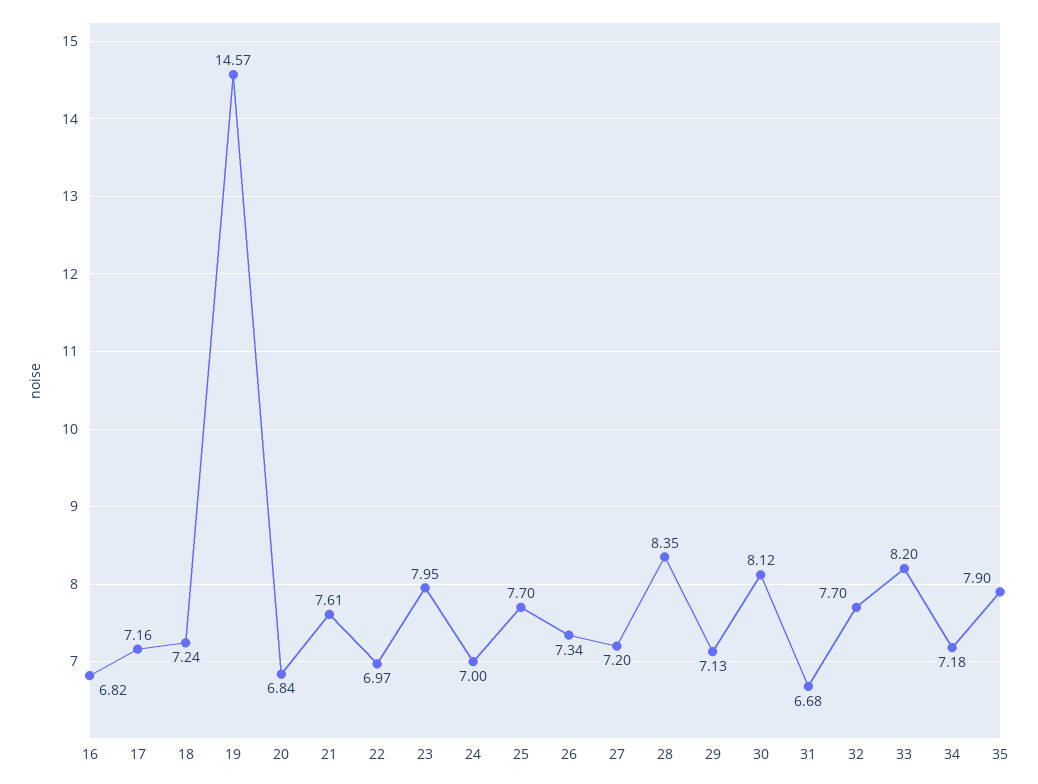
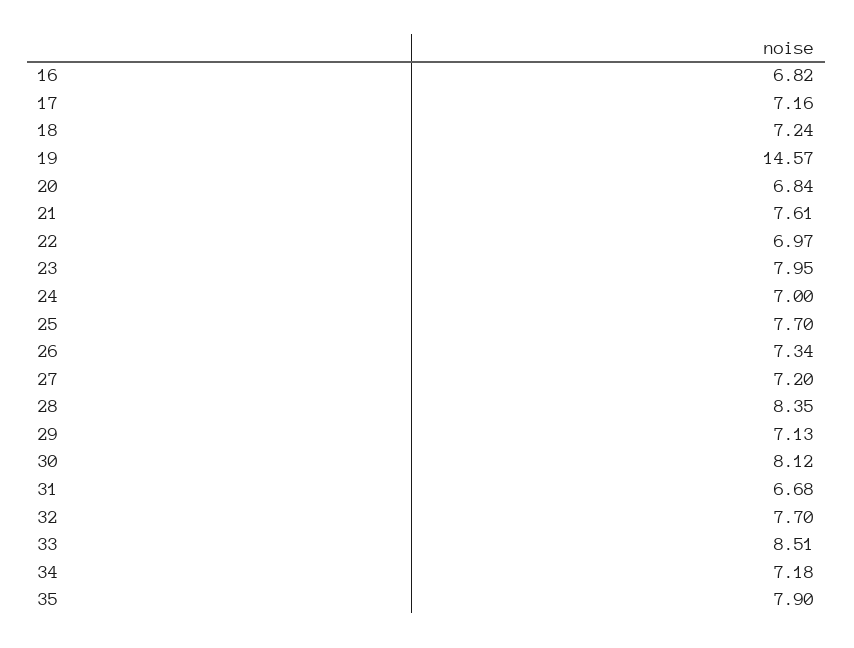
33: 8.2 -> 8.51

